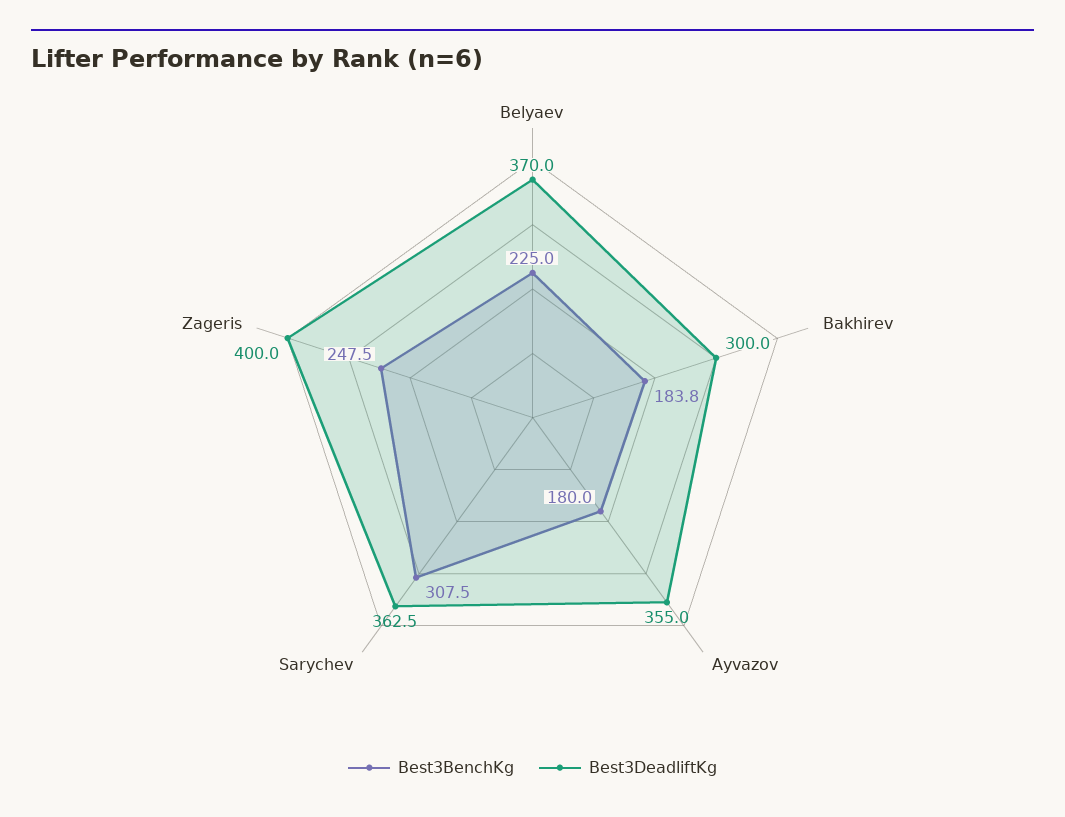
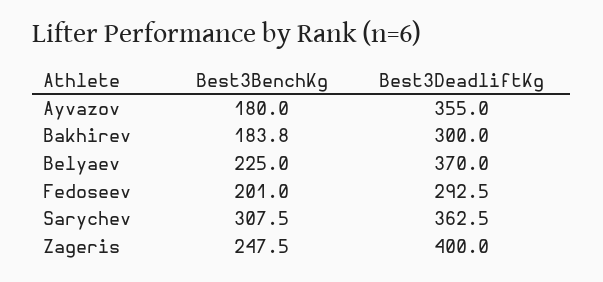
Best3BenchKg, Fedoseev: none -> 201
Best3DeadliftKg, Fedoseev: none -> 292.5

